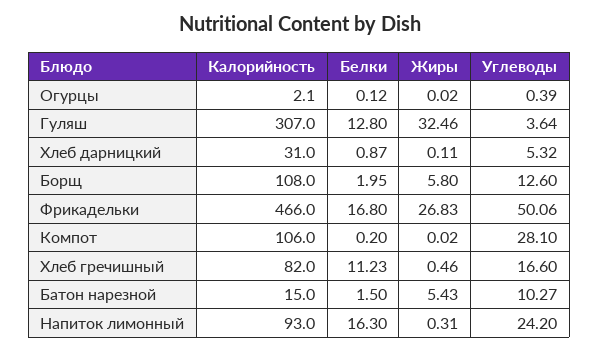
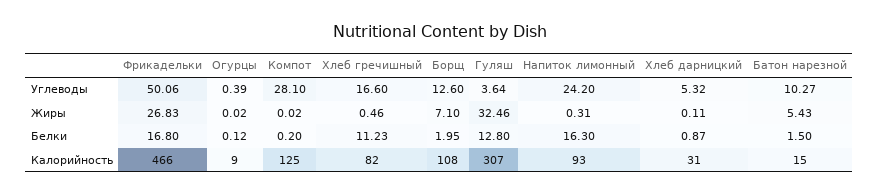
Калорийность, Огурцы: 2.1 -> 9
Жиры, Борщ: 5.8 -> 7.1
Калорийность, Компот: 106 -> 125

